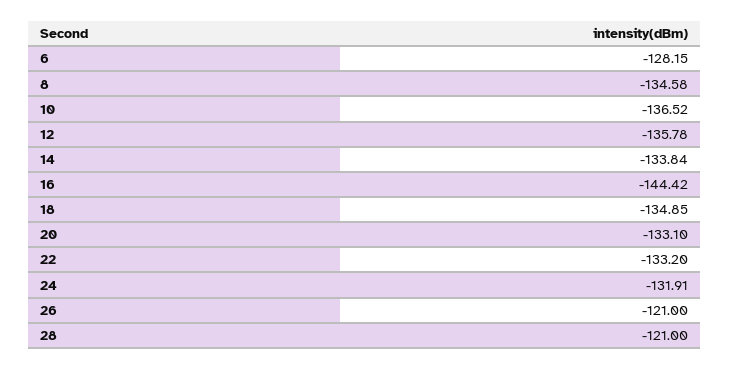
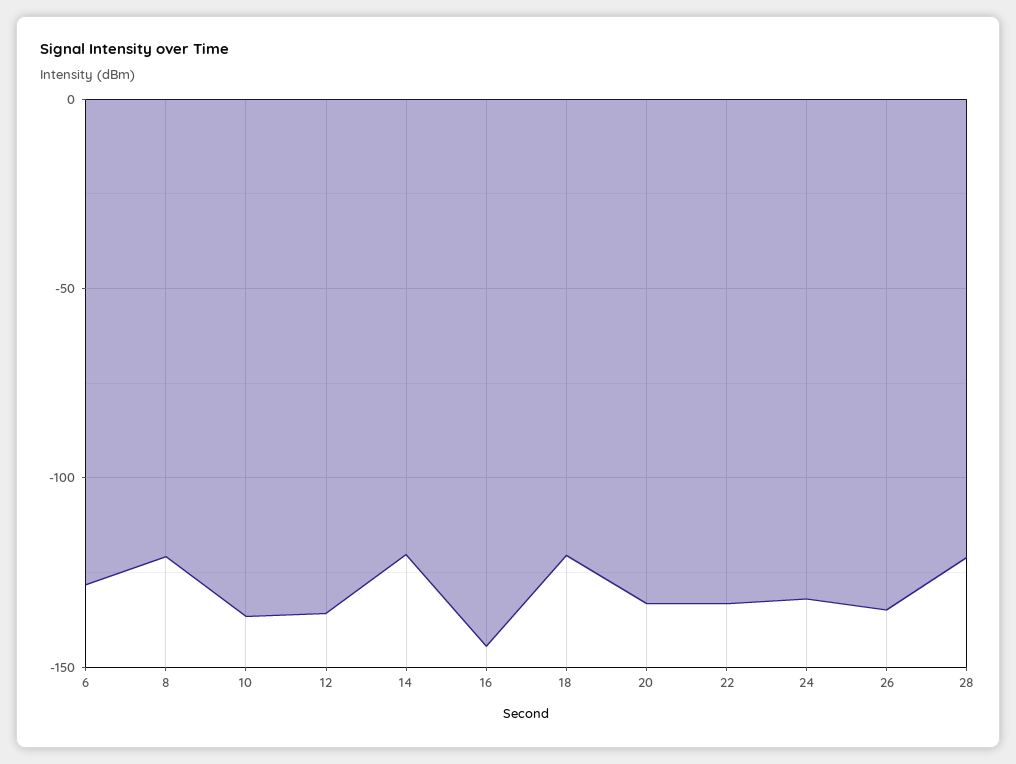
8: -134.58 -> -120
14: -133.84 -> -120
18: -134.85 -> -120
26: -121 -> -135

